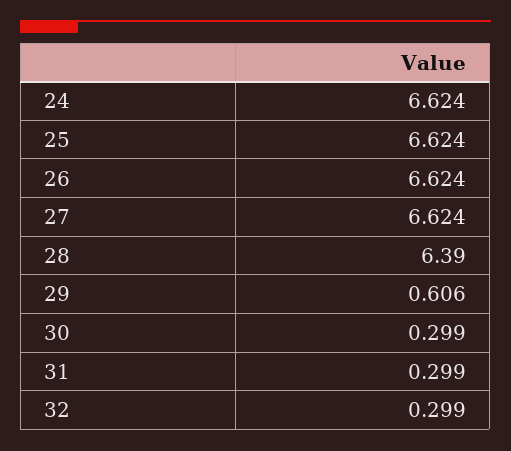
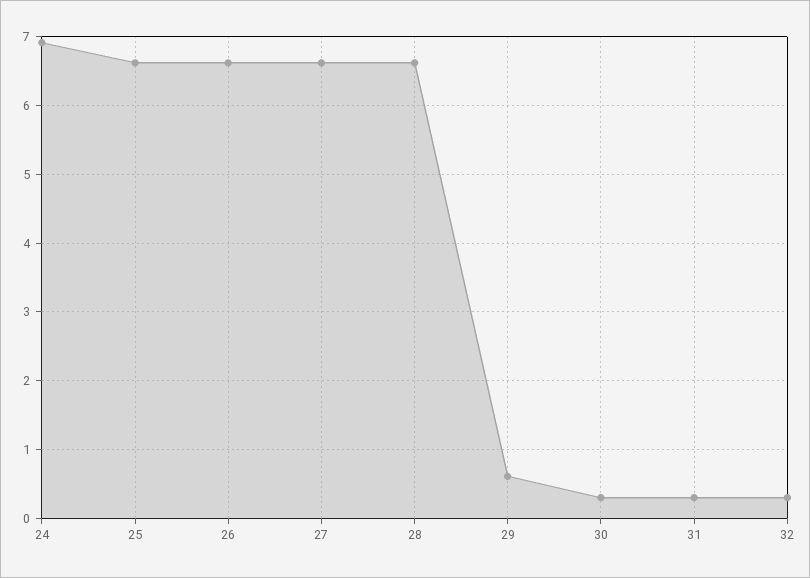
24: 6.624 -> 6.9
28: 6.39 -> 6.6

